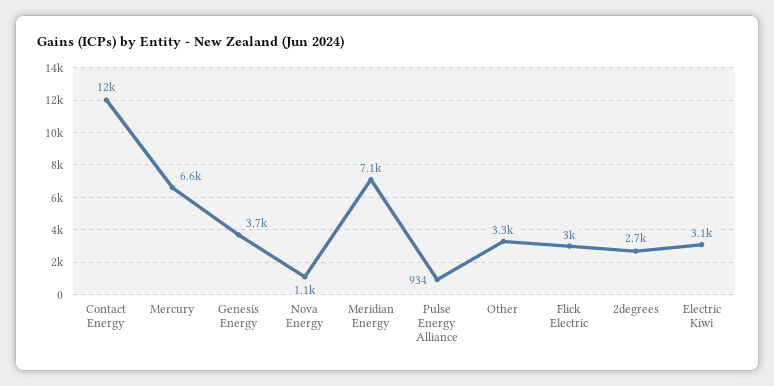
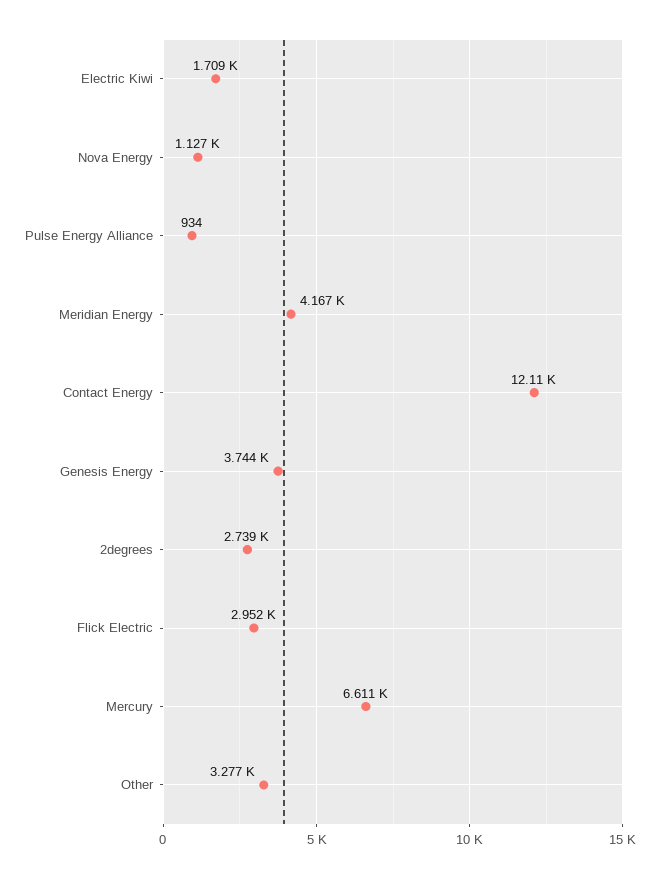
Meridian Energy: 7100 -> 4167
Electric Kiwi: 3100 -> 1709

